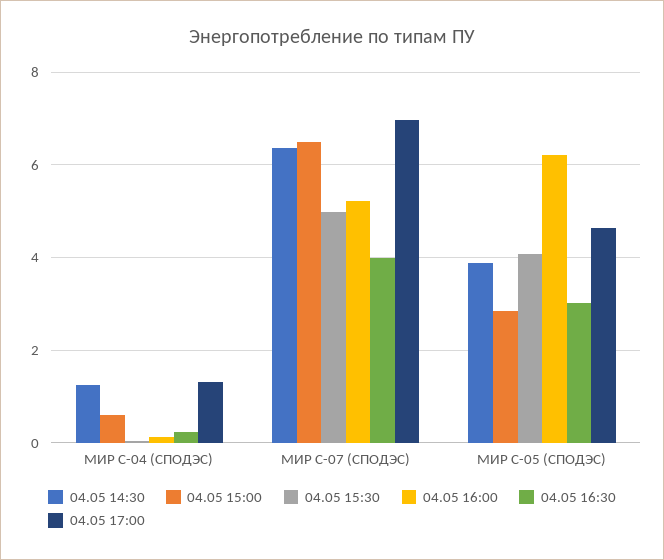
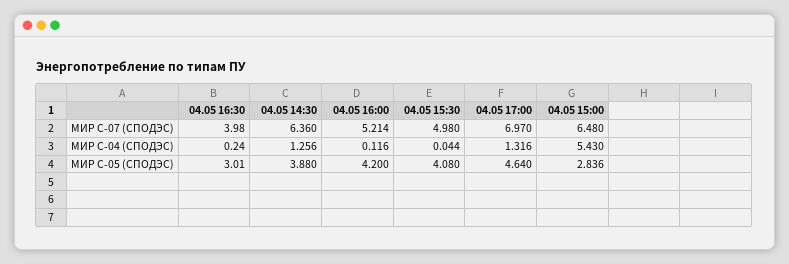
04.05 15:00, МИР С-04 (СПОДЭС): 0.6 -> 5.43
04.05 16:00, МИР С-05 (СПОДЭС): 6.2 -> 4.2

